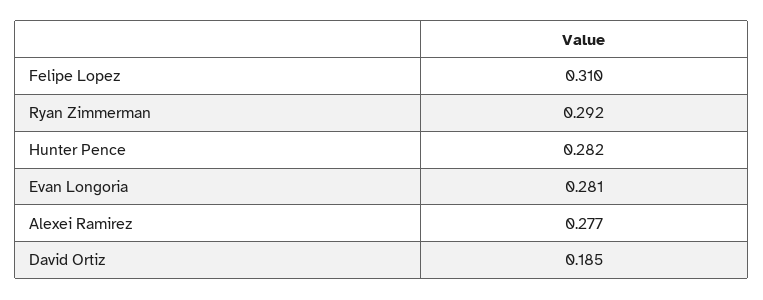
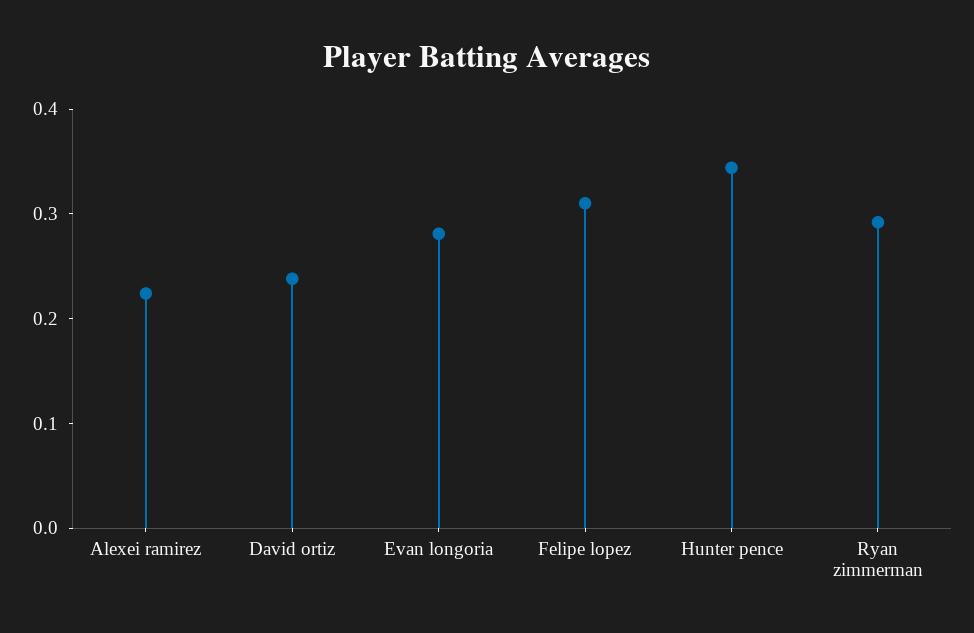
Hunter Pence: 0.282 -> 0.34
Alexei Ramirez: 0.277 -> 0.22
David Ortiz: 0.185 -> 0.24

